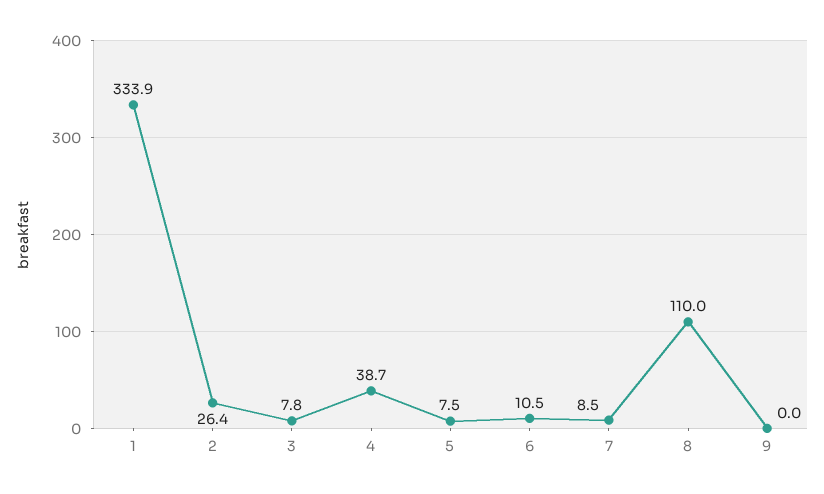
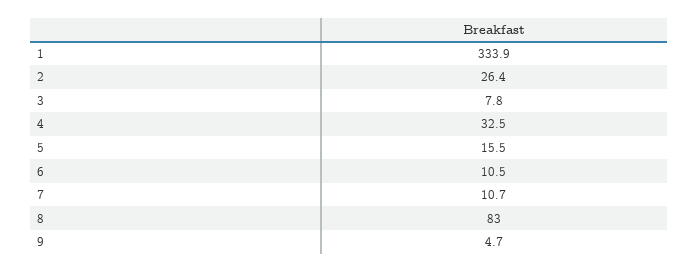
4: 38.7 -> 32.5
5: 7.5 -> 15.5
7: 8.5 -> 10.7
8: 110 -> 83
9: 0 -> 4.7

